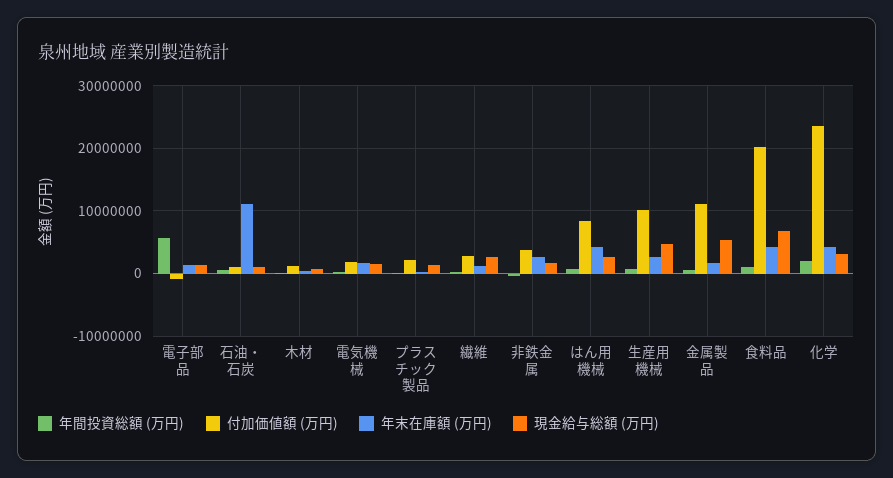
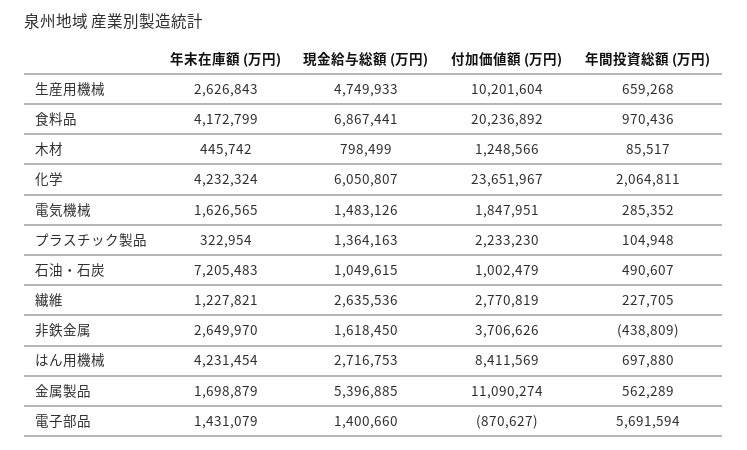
年末在庫額 (万円), 石油・石炭: 11000000 -> 7205483
現金給与総額 (万円), 化学: 3000000 -> 6050807

